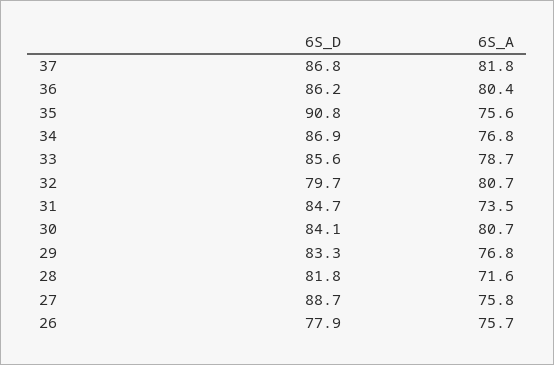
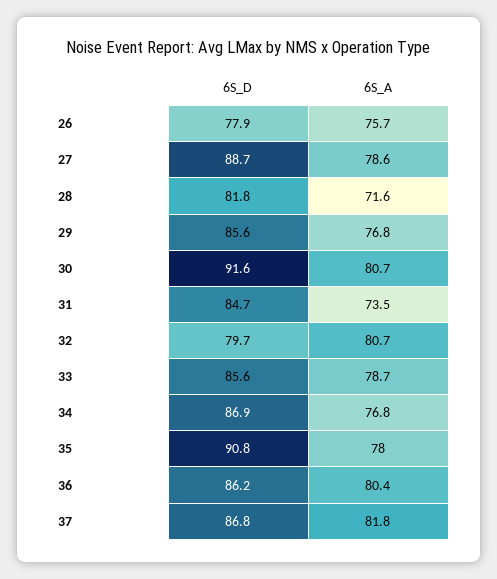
6S_A, 35: 75.6 -> 78
6S_D, 30: 84.1 -> 91.6
6S_D, 29: 83.3 -> 85.6
6S_A, 27: 75.8 -> 78.6

